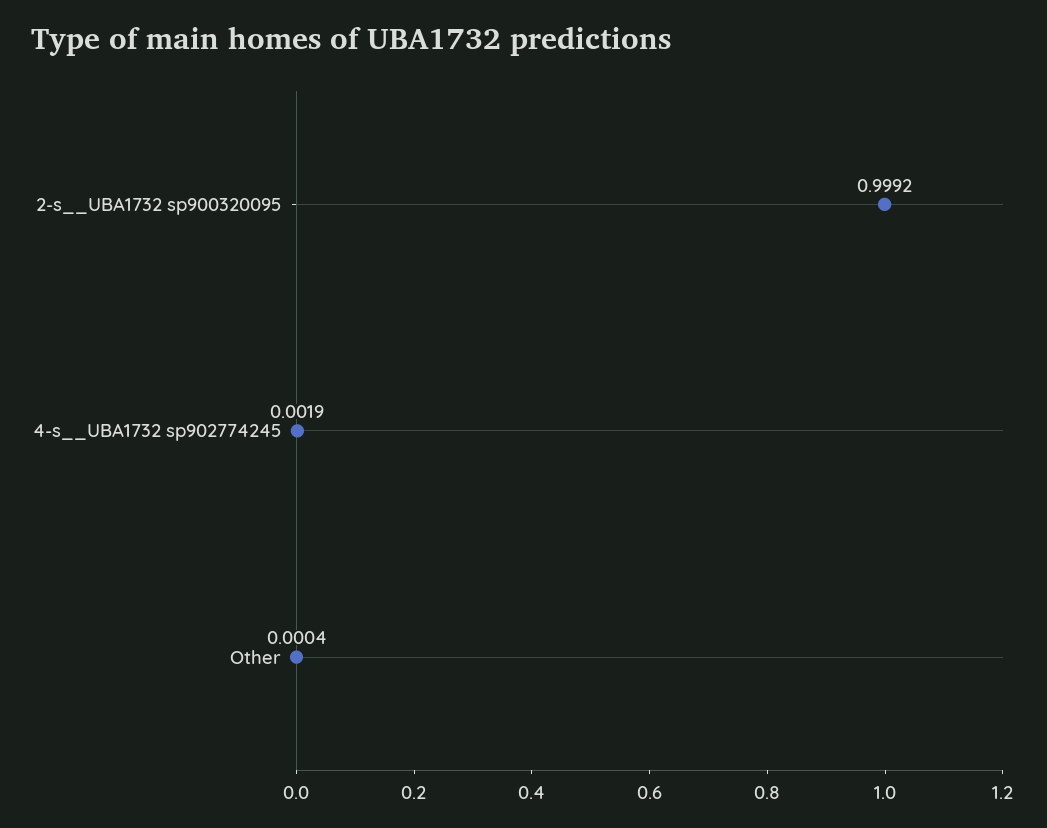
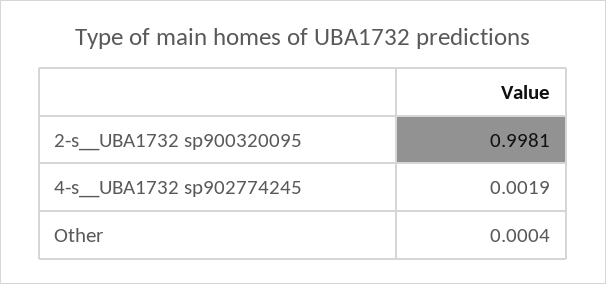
2-s__UBA1732 sp900320095: 0.9992 -> 0.9981

